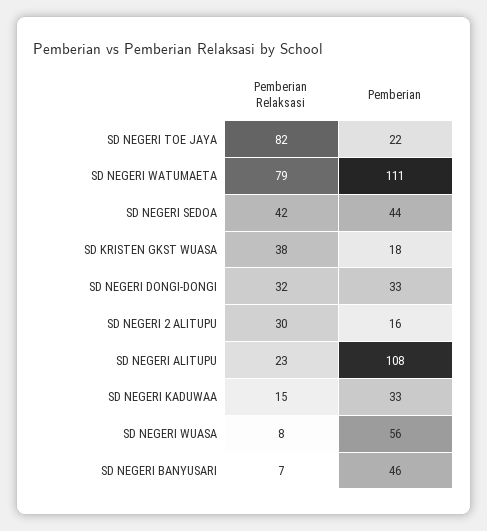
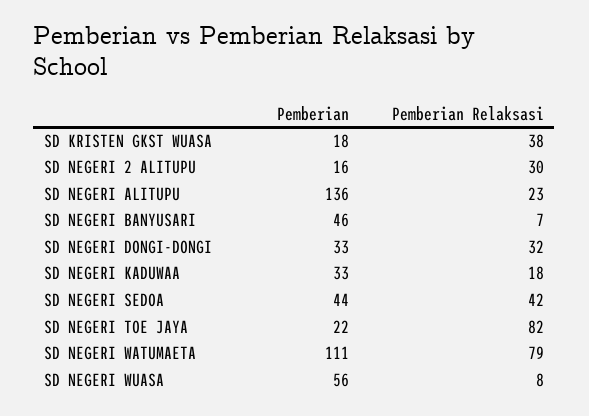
Pemberian, SD NEGERI ALITUPU: 108 -> 136
Pemberian Relaksasi, SD NEGERI KADUWAA: 15 -> 18

